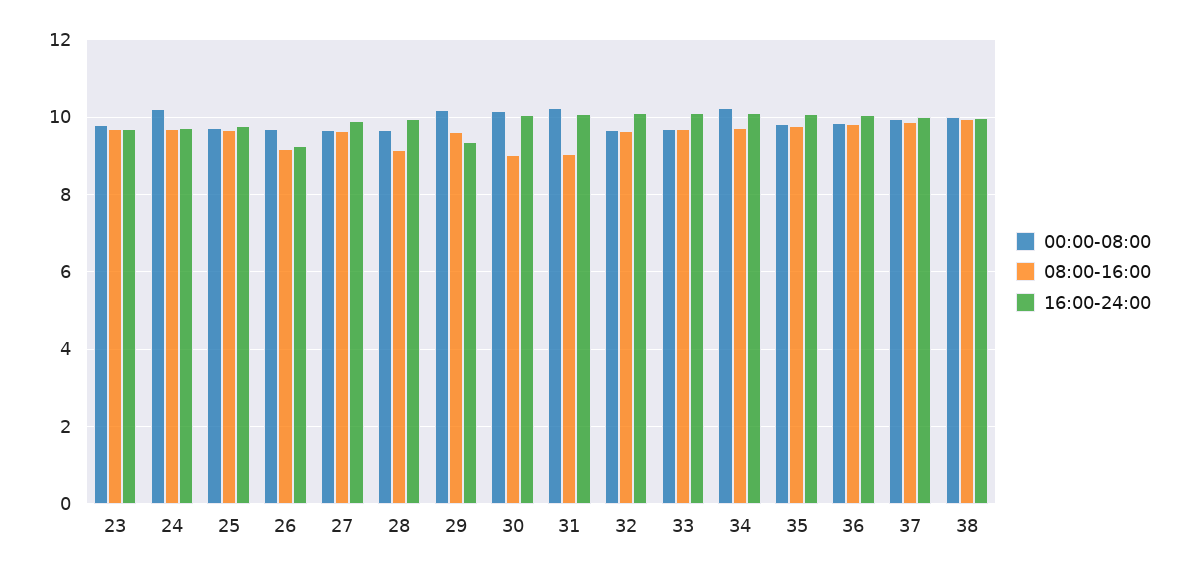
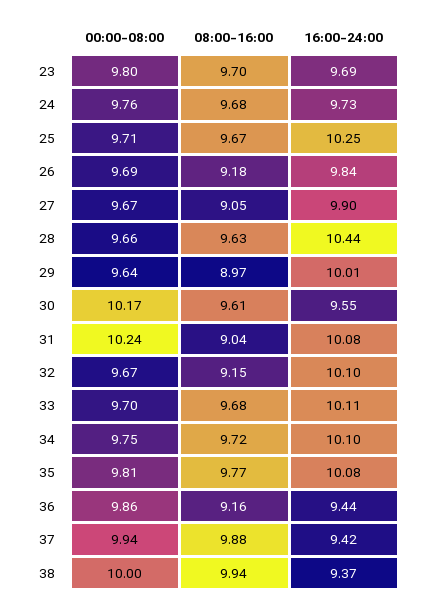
00:00-08:00, 24: 10.2 -> 9.76
16:00-24:00, 25: 9.8 -> 10.25
16:00-24:00, 26: 9.2 -> 9.84
08:00-16:00, 27: 9.6 -> 9.05
08:00-16:00, 28: 9.2 -> 9.63
16:00-24:00, 28: 10 -> 10.44
00:00-08:00, 29: 10.2 -> 9.64
08:00-16:00, 29: 9.6 -> 8.97
16:00-24:00, 29: 9.4 -> 10.01
08:00-16:00, 30: 9 -> 9.61
16:00-24:00, 30: 10 -> 9.55
08:00-16:00, 32: 9.6 -> 9.15
00:00-08:00, 34: 10.2 -> 9.75
08:00-16:00, 36: 9.8 -> 9.16
16:00-24:00, 36: 10 -> 9.44
16:00-24:00, 37: 10 -> 9.42
16:00-24:00, 38: 10 -> 9.37

